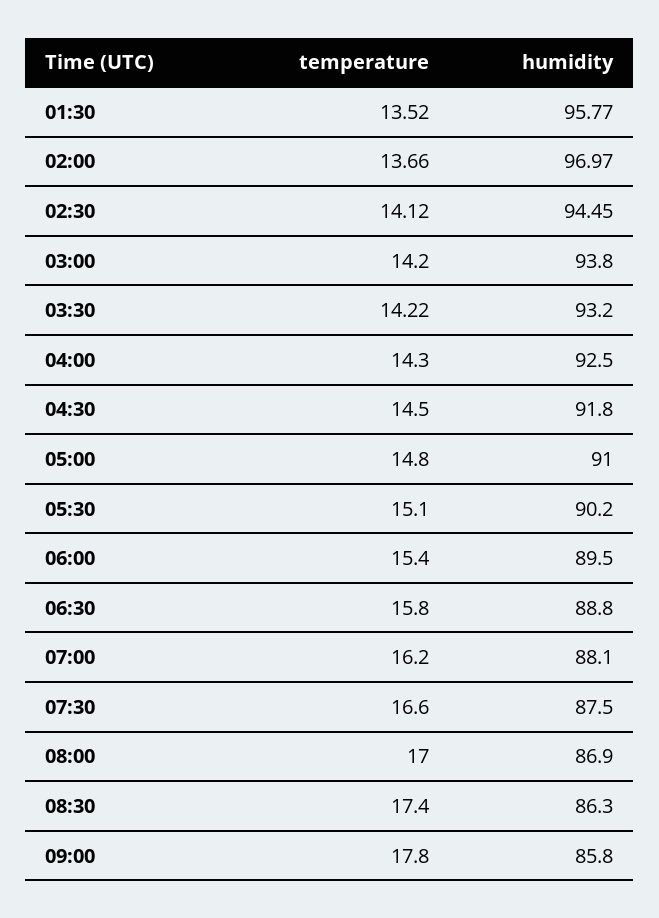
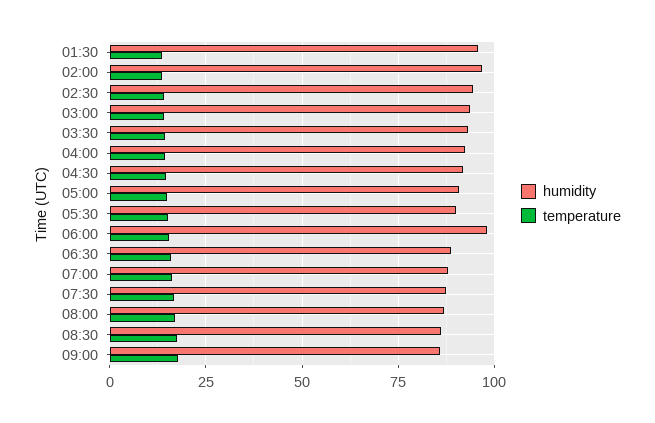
humidity, 06:00: 89.5 -> 97.5

